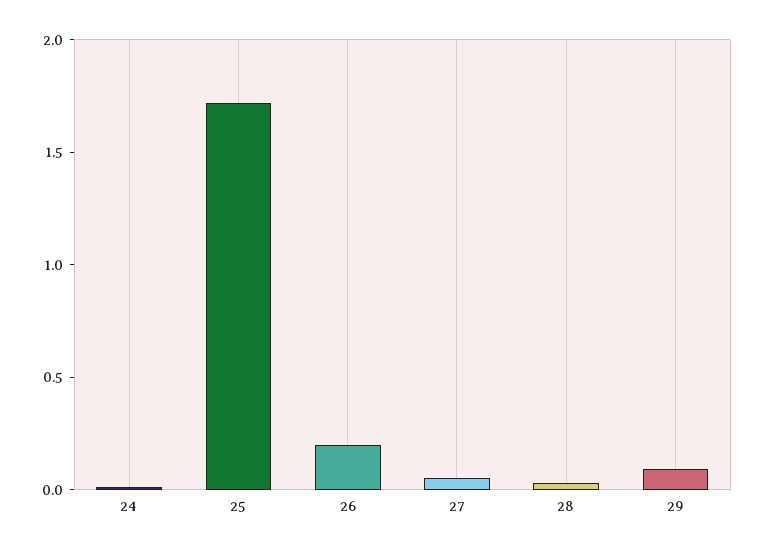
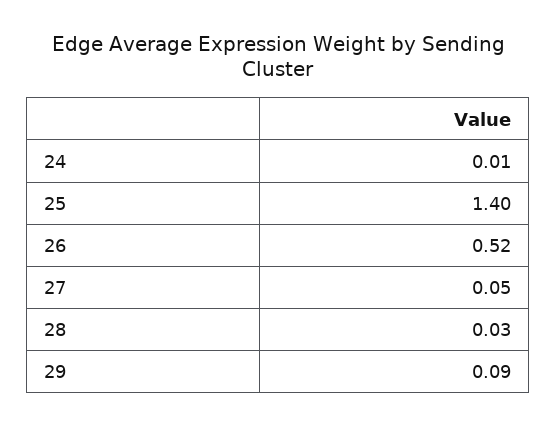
25: 1.7 -> 1.4
26: 0.2 -> 0.52

